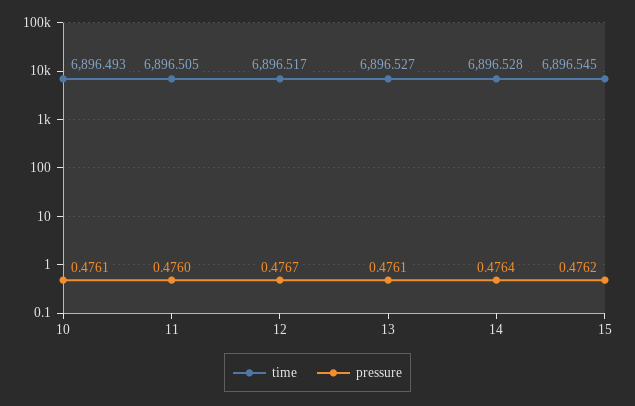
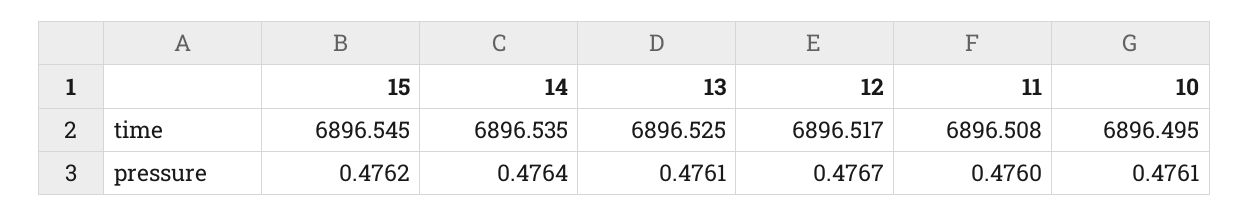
time, 10: 6896.493 -> 6896.495
time, 11: 6896.505 -> 6896.508
time, 13: 6896.527 -> 6896.525
time, 14: 6896.528 -> 6896.535

